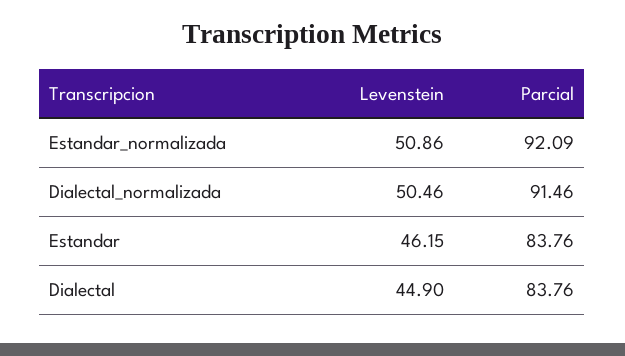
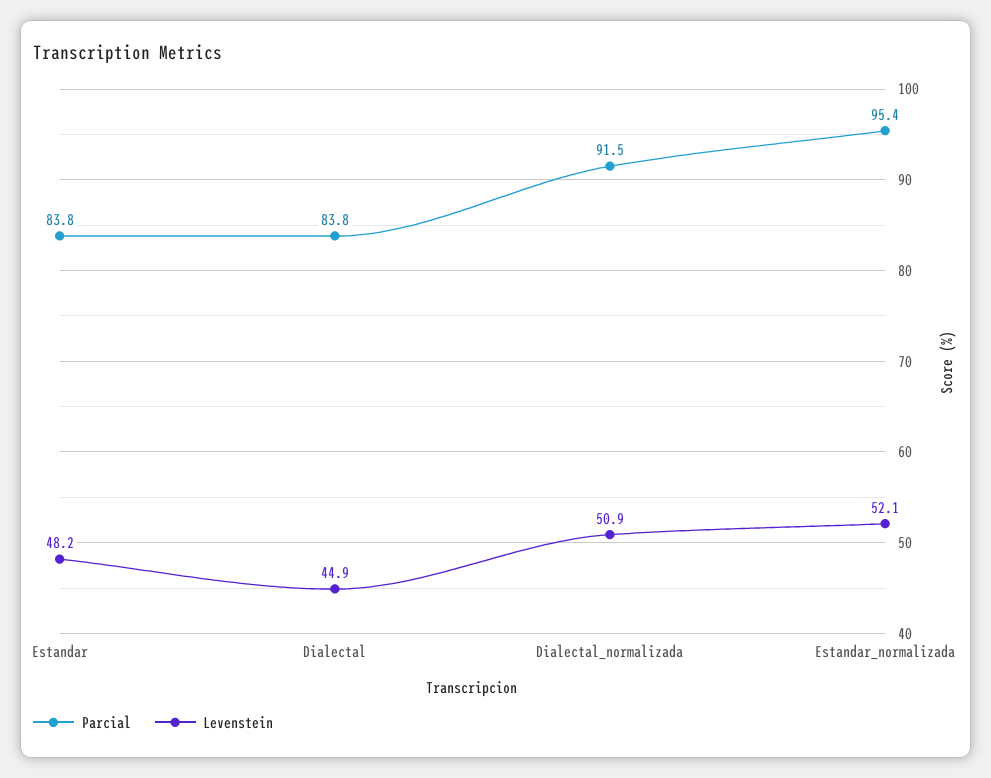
Levenstein, Estandar_normalizada: 50.86 -> 52.1
Parcial, Estandar_normalizada: 92.09 -> 95.4
Levenstein, Dialectal_normalizada: 50.46 -> 50.9
Levenstein, Estandar: 46.15 -> 48.2

